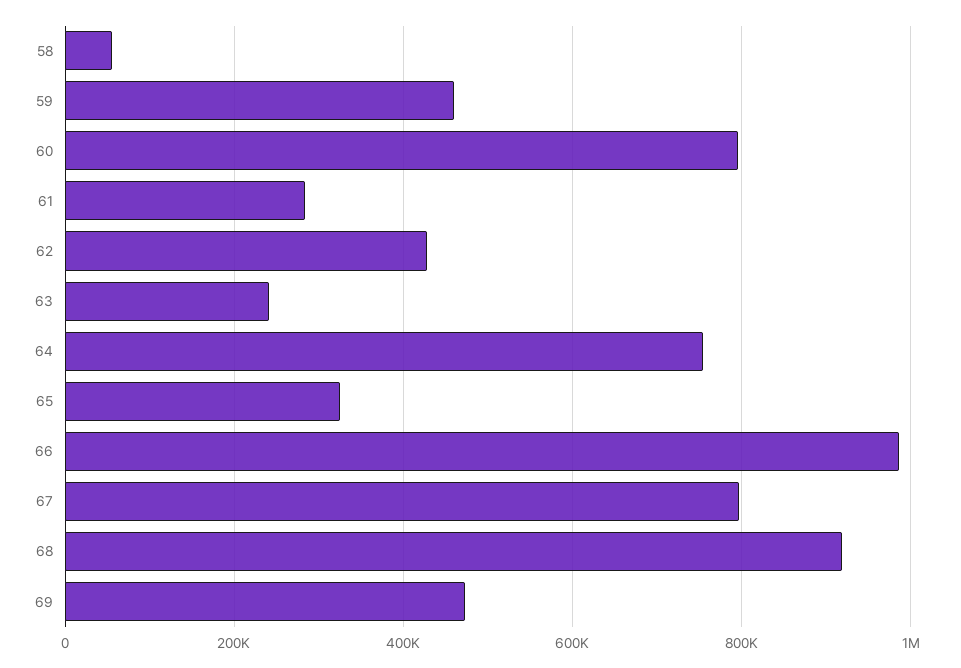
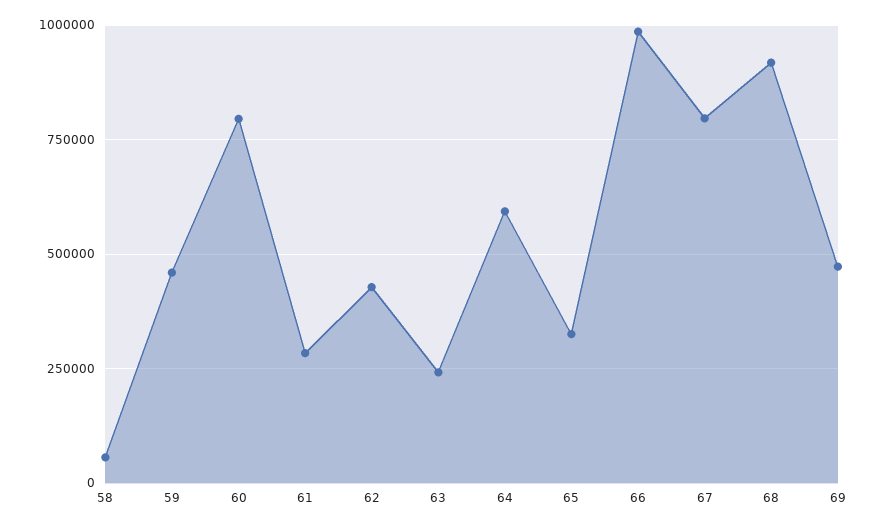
64: 760000 -> 600000

